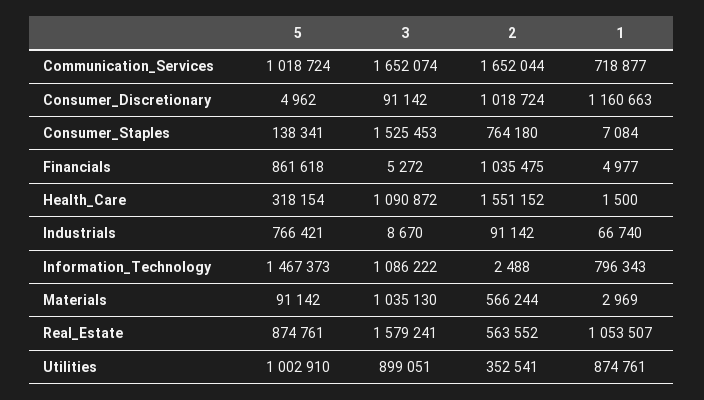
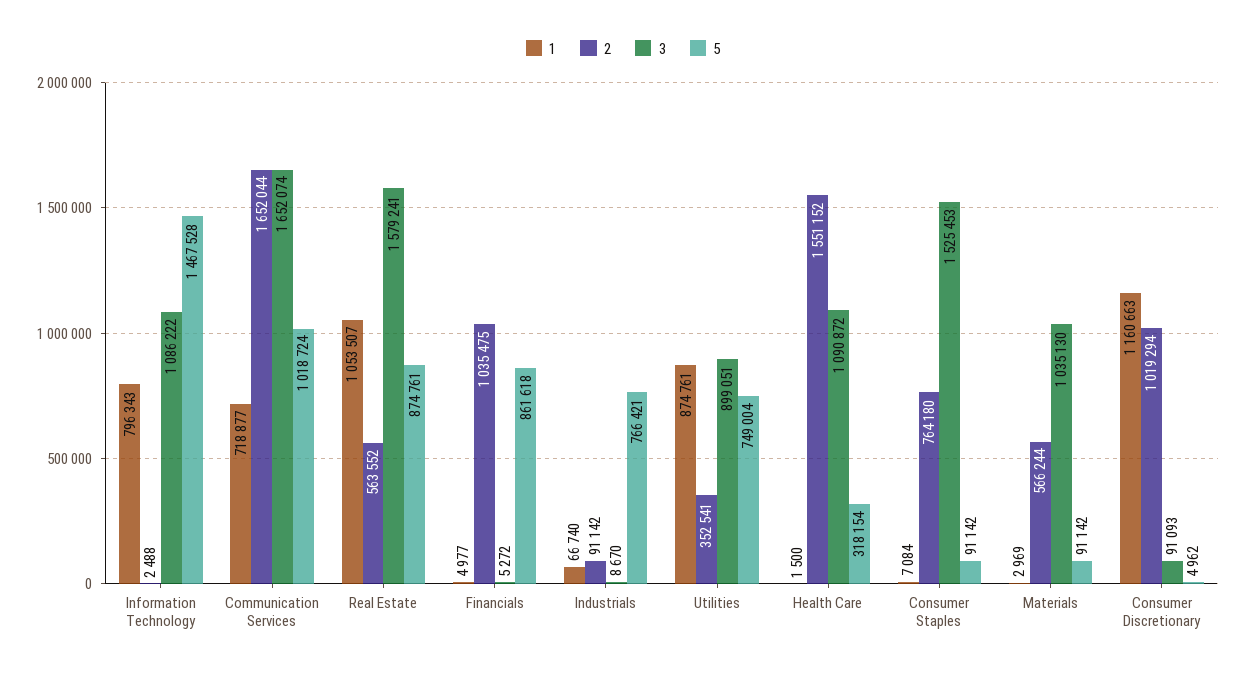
3, Consumer_Discretionary: 91142 -> 91093
2, Consumer_Discretionary: 1018724 -> 1019294
5, Consumer_Staples: 138341 -> 91142
5, Information_Technology: 1467373 -> 1467528
5, Utilities: 1002910 -> 749004

